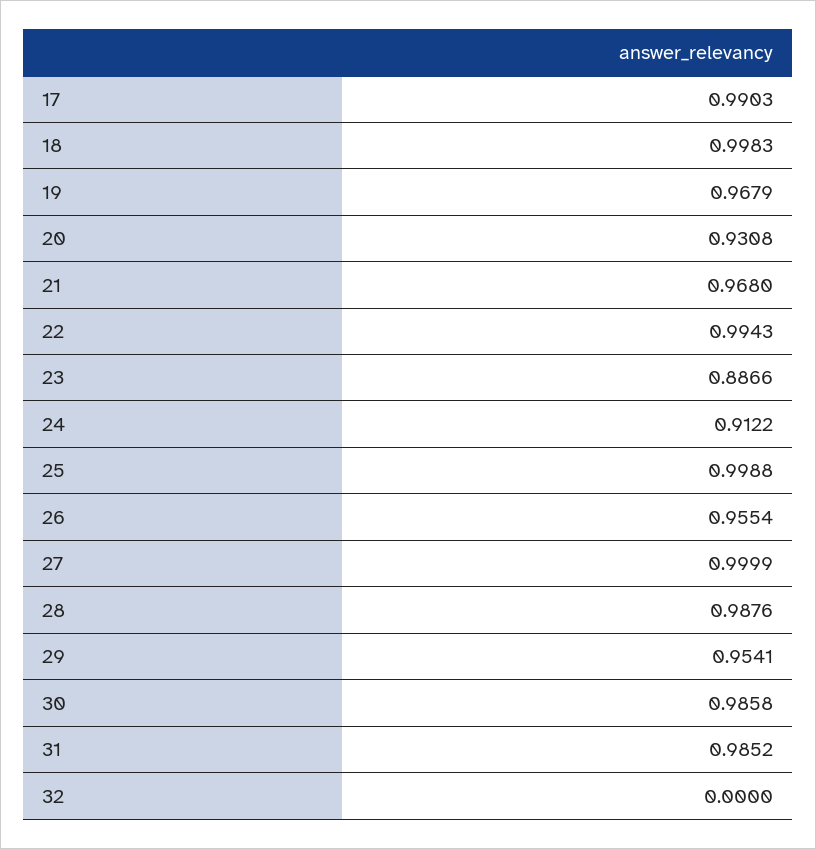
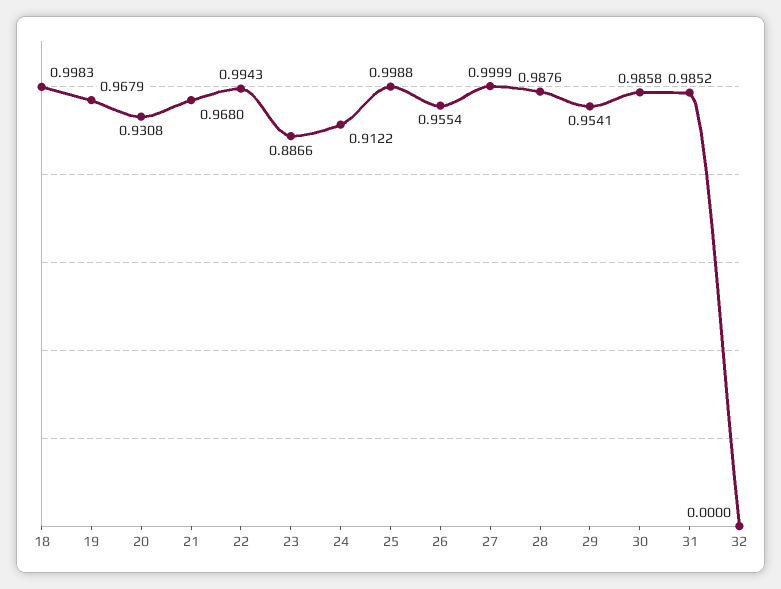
17: 0.9903 -> none

